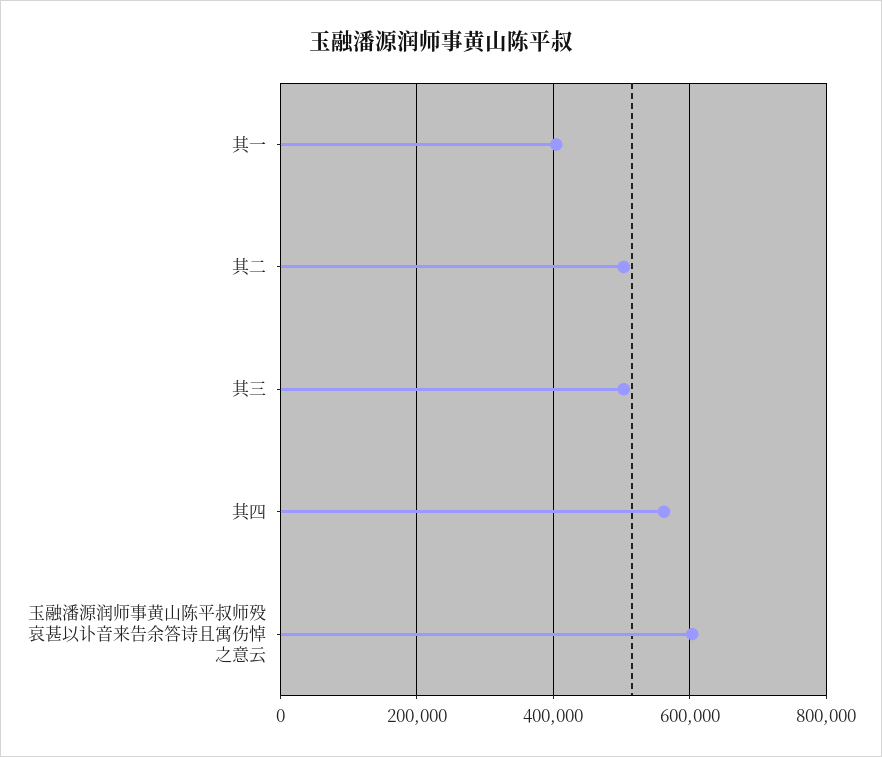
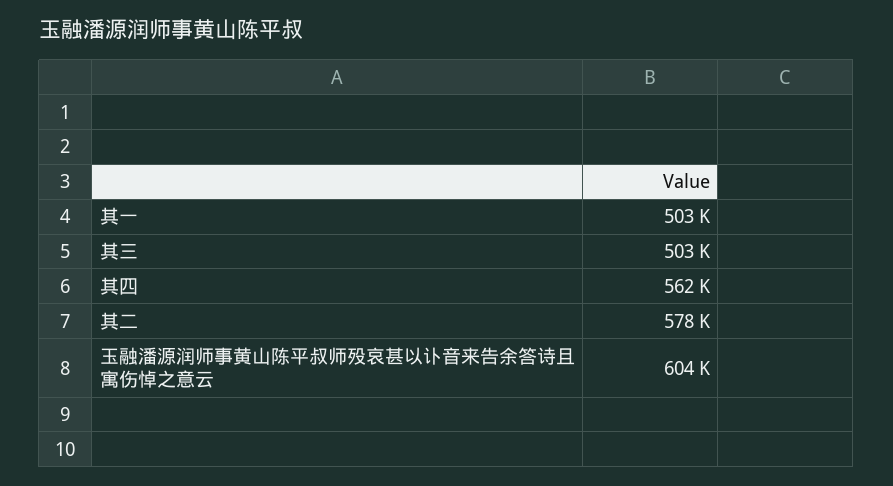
其一: 400000 -> 503000
其二: 500000 -> 578000

